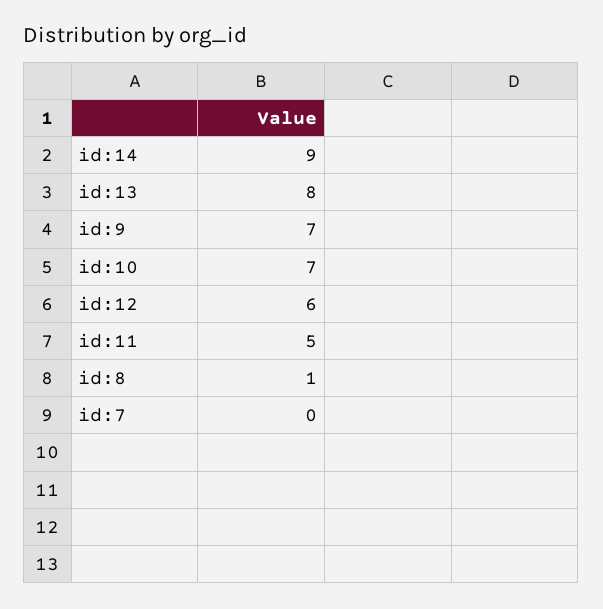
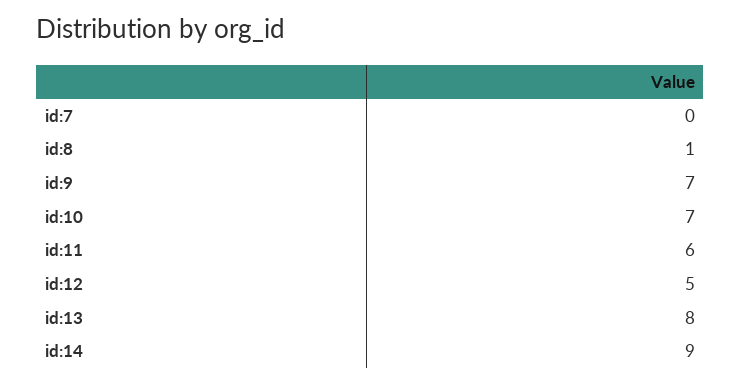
id:12: 6 -> 5
id:11: 5 -> 6

